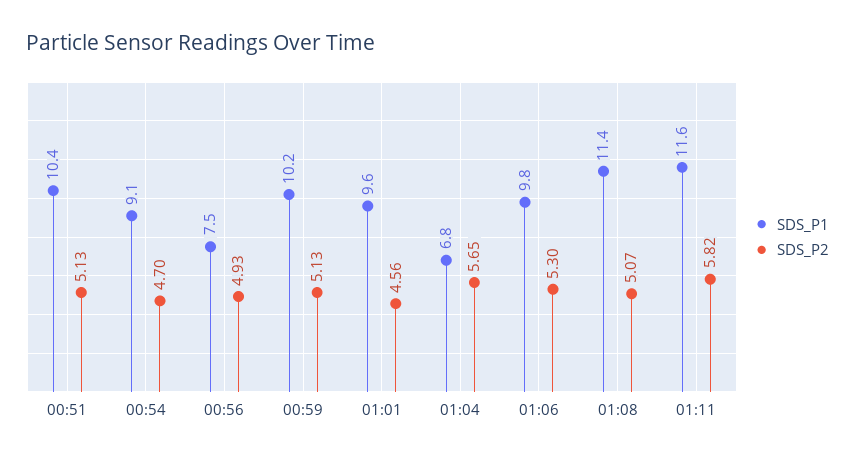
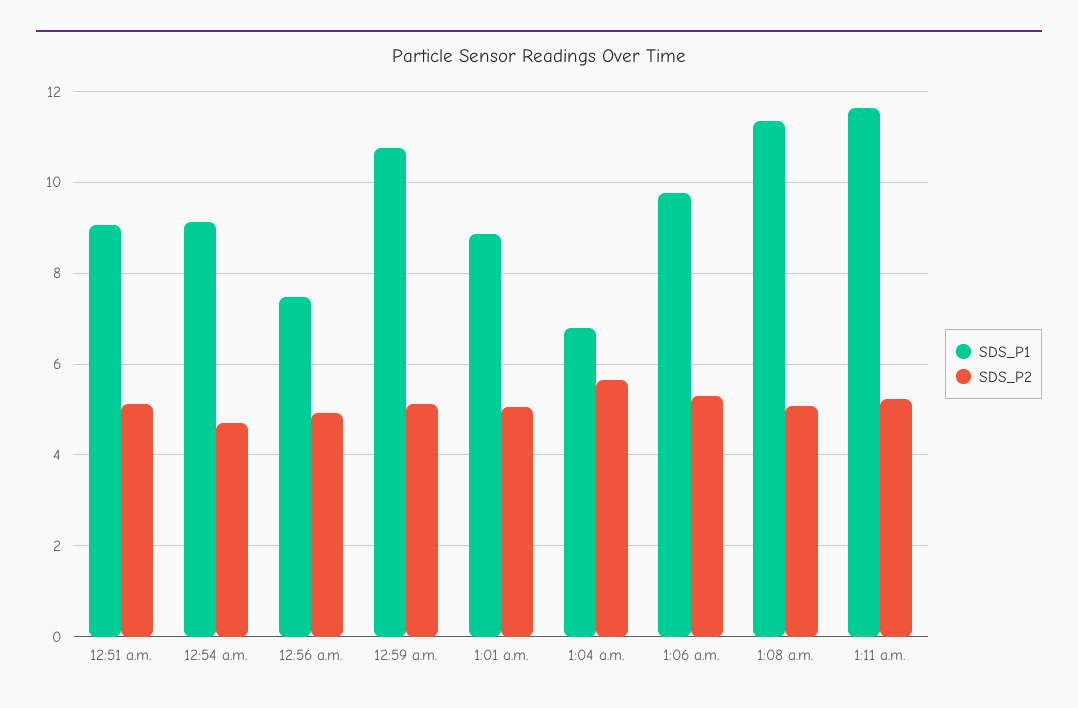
SDS_P1, 00:51: 10.4 -> 9
SDS_P1, 00:59: 10.2 -> 10.8
SDS_P1, 01:01: 9.6 -> 8.8
SDS_P2, 01:01: 4.56 -> 5
SDS_P2, 01:11: 5.82 -> 5.2

